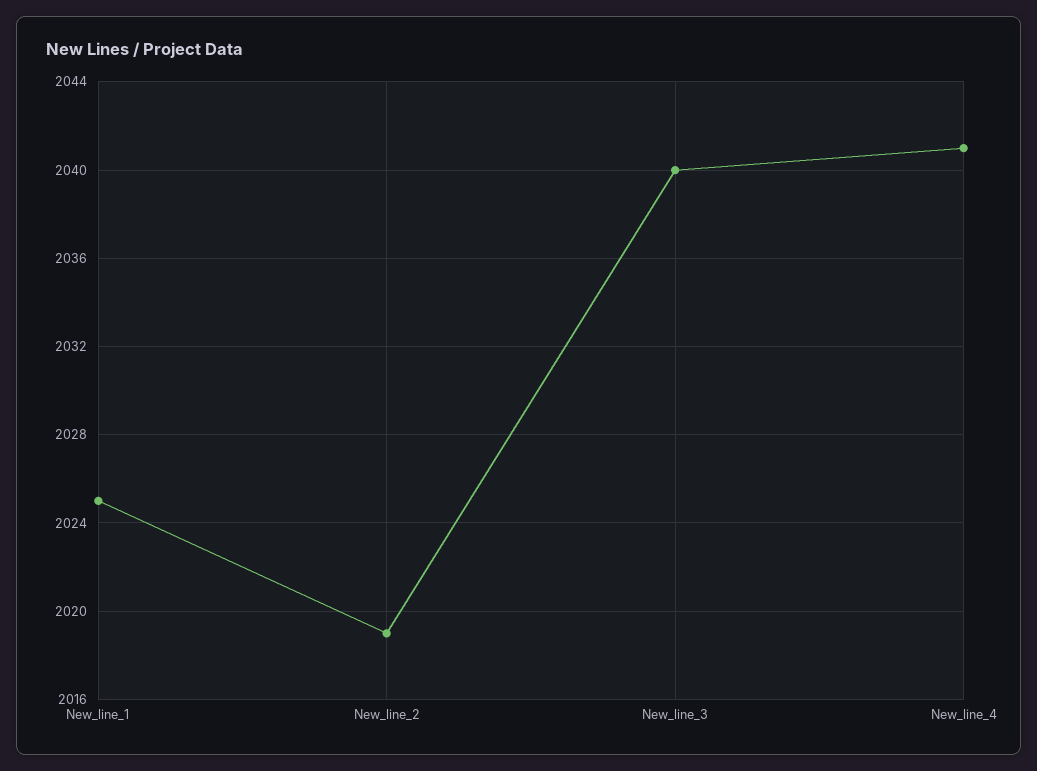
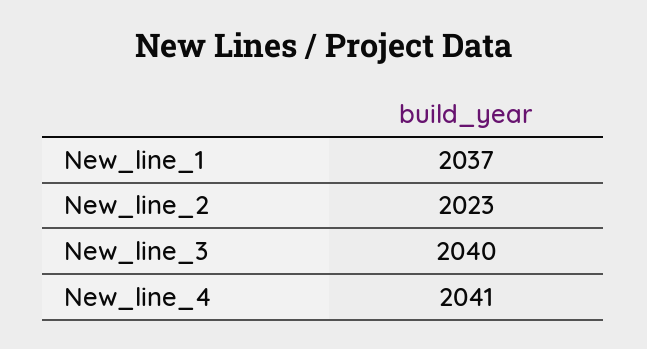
New_line_1: 2025 -> 2037
New_line_2: 2019 -> 2023

